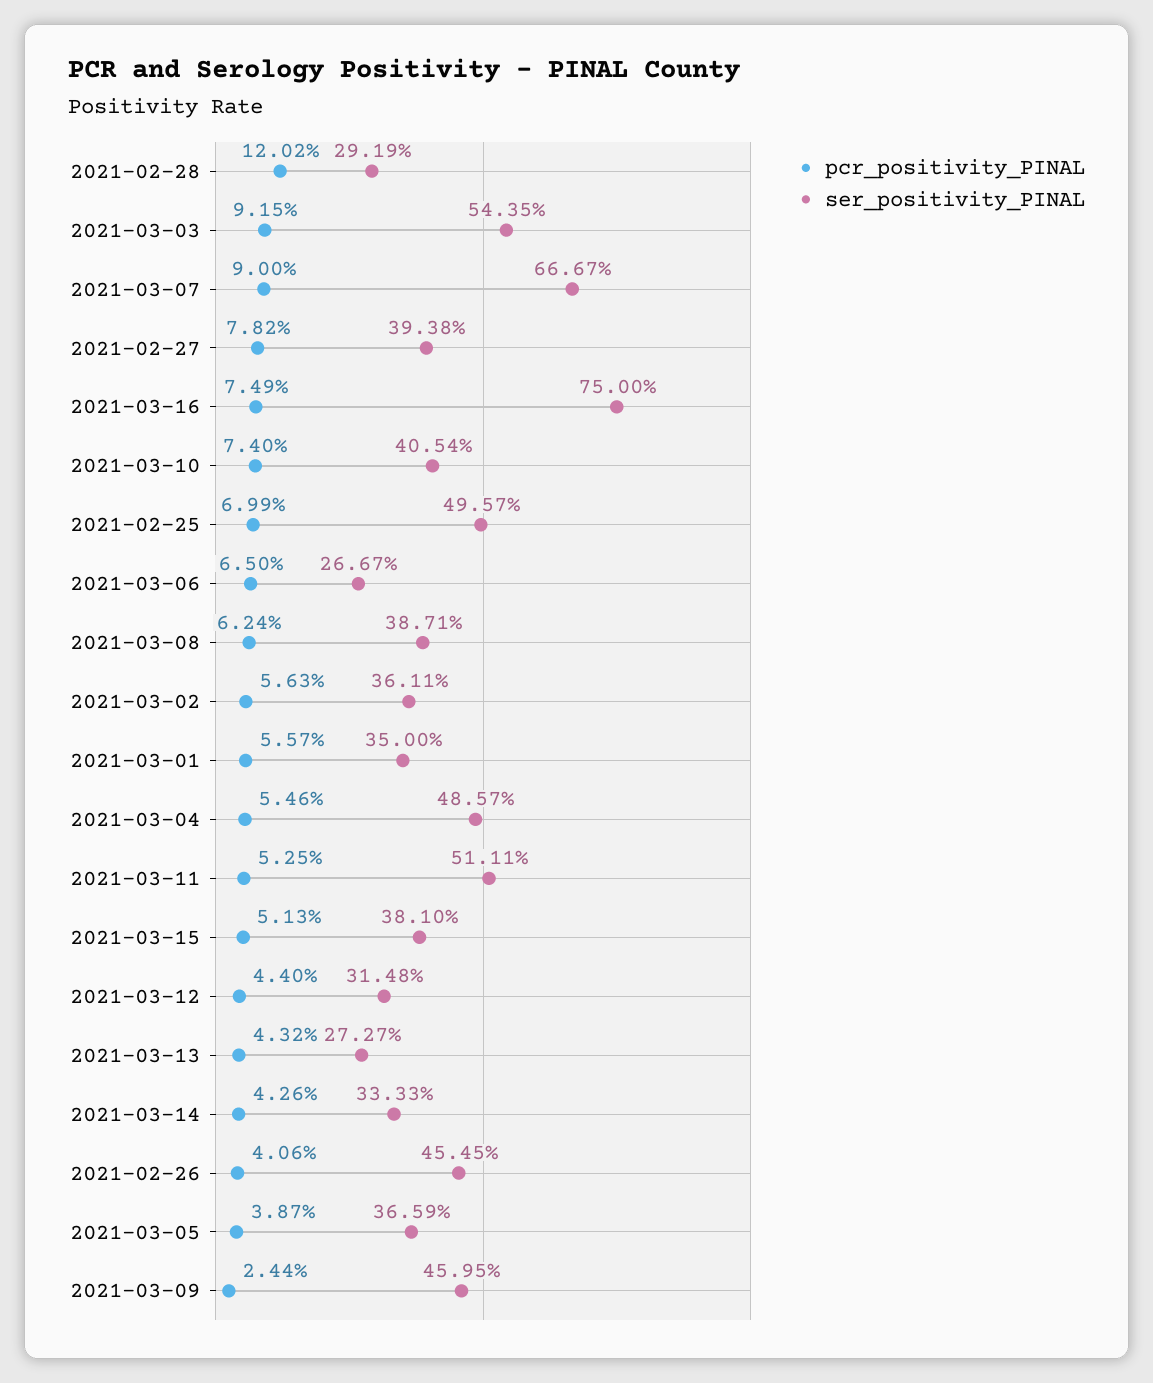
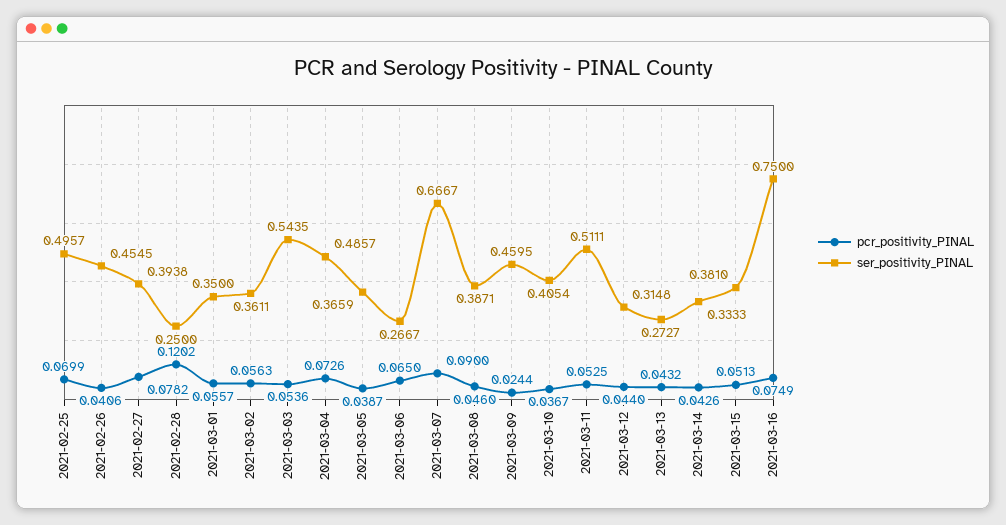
ser_positivity_PINAL, 2021-02-28: 0.2919 -> 0.25
pcr_positivity_PINAL, 2021-03-03: 0.0915 -> 0.0536
pcr_positivity_PINAL, 2021-03-10: 0.074 -> 0.0367
pcr_positivity_PINAL, 2021-03-08: 0.0624 -> 0.046
pcr_positivity_PINAL, 2021-03-04: 0.0546 -> 0.0726

